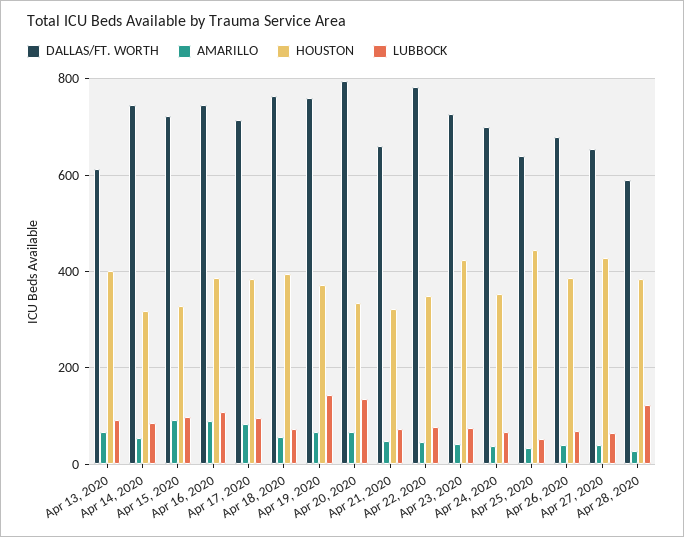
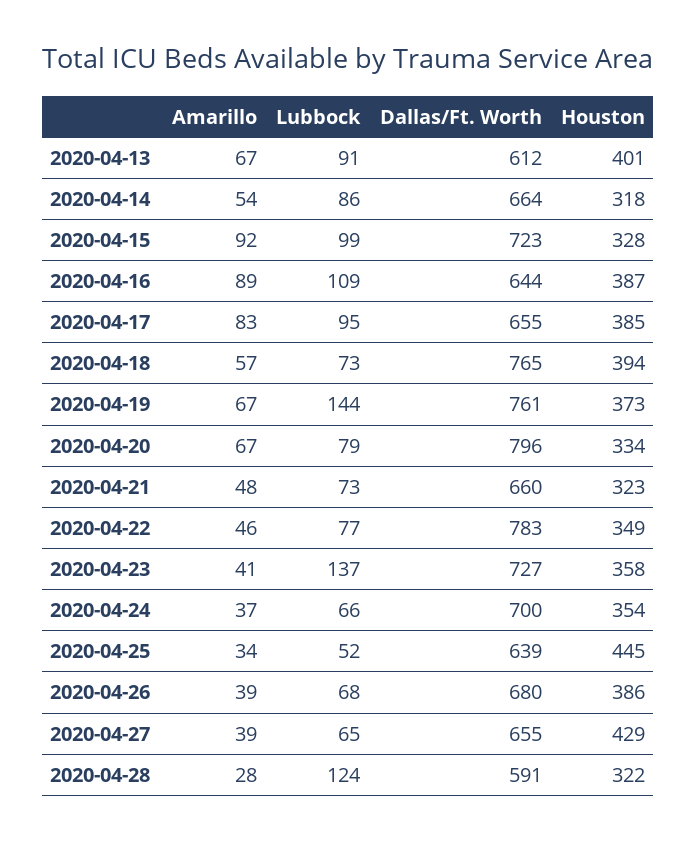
DALLAS/FT. WORTH, Apr 14, 2020: 740 -> 664
DALLAS/FT. WORTH, Apr 16, 2020: 740 -> 644
DALLAS/FT. WORTH, Apr 17, 2020: 720 -> 655
LUBBOCK, Apr 20, 2020: 140 -> 79
HOUSTON, Apr 23, 2020: 420 -> 358
LUBBOCK, Apr 23, 2020: 80 -> 137
HOUSTON, Apr 28, 2020: 380 -> 322

